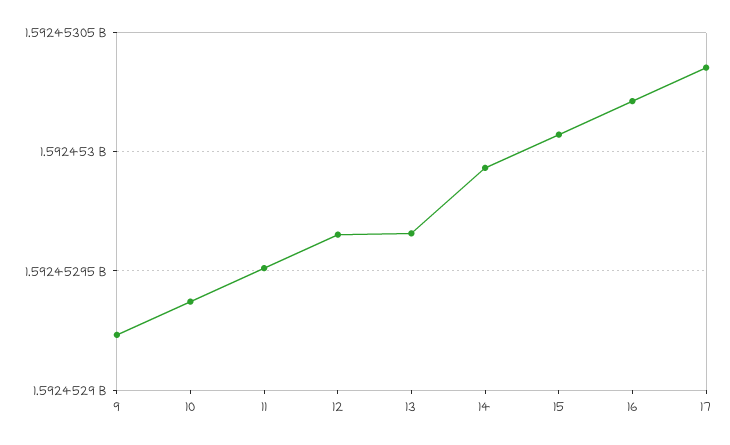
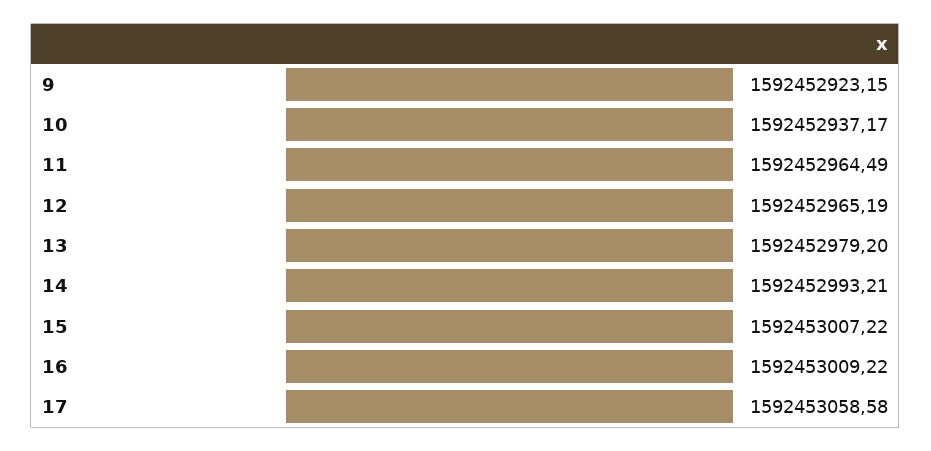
11: 1592452950 -> 1592452964.49
13: 1592452965 -> 1592452979.2
16: 1592453020 -> 1592453009.22
17: 1592453035 -> 1592453058.58

